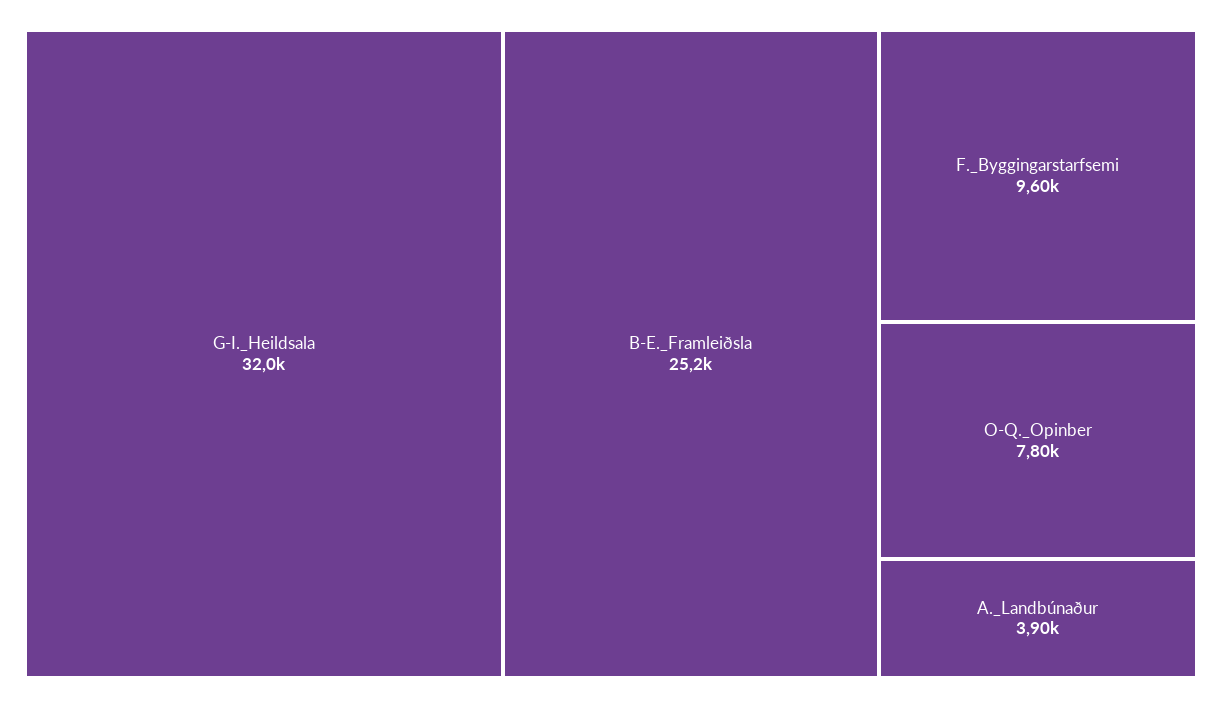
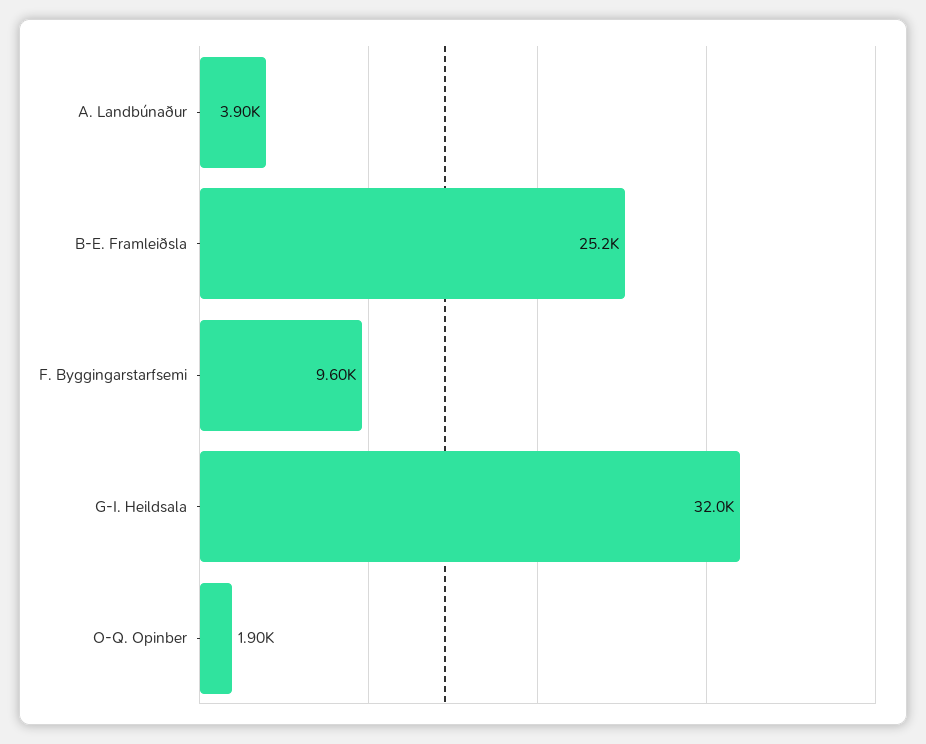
O-Q._Opinber: 7800 -> 1900

